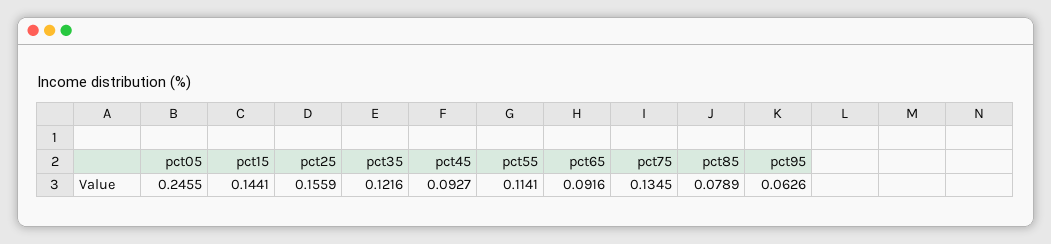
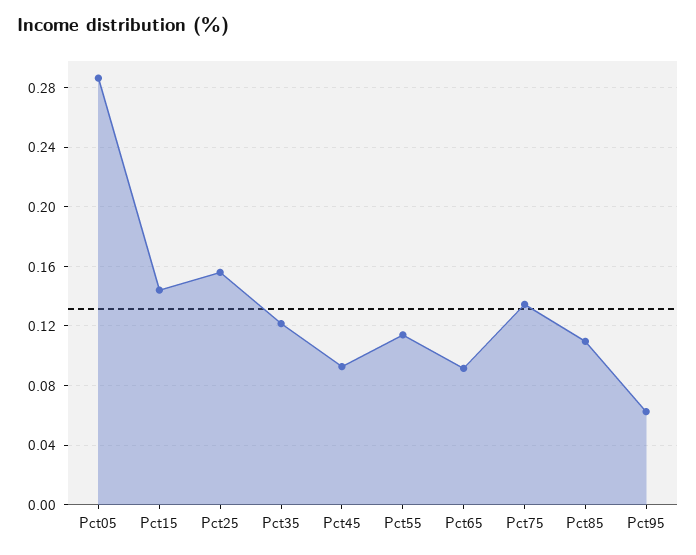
pct05: 0.2455 -> 0.285
pct85: 0.0789 -> 0.11

